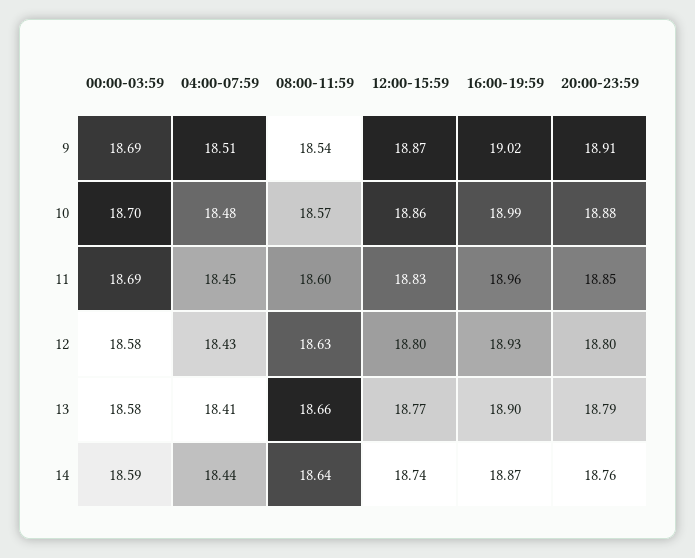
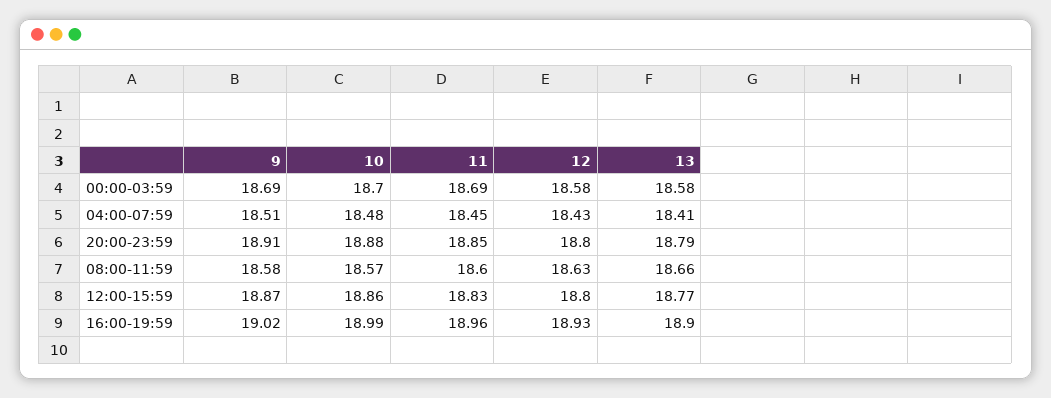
08:00-11:59, 9: 18.54 -> 18.58
00:00-03:59, 14: 18.59 -> none
04:00-07:59, 14: 18.44 -> none
08:00-11:59, 14: 18.64 -> none
12:00-15:59, 14: 18.74 -> none
16:00-19:59, 14: 18.87 -> none
20:00-23:59, 14: 18.76 -> none

